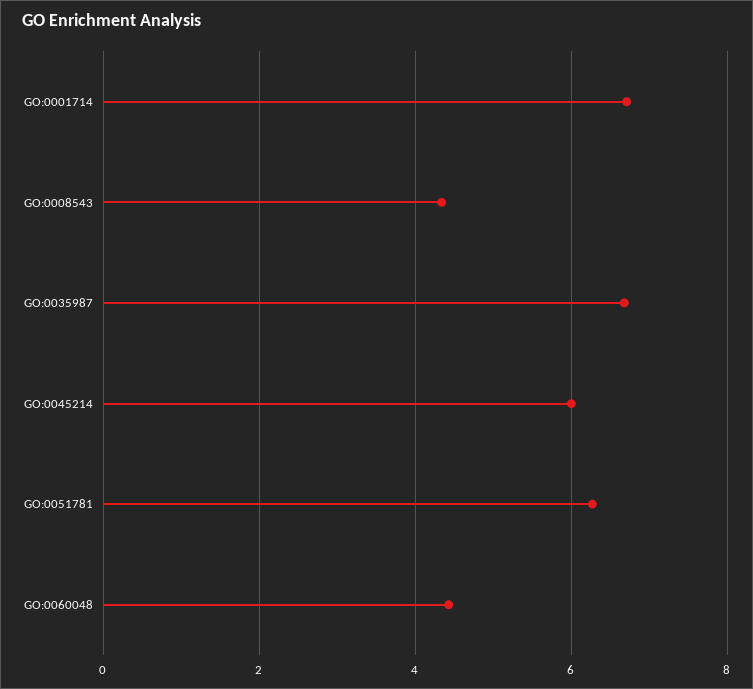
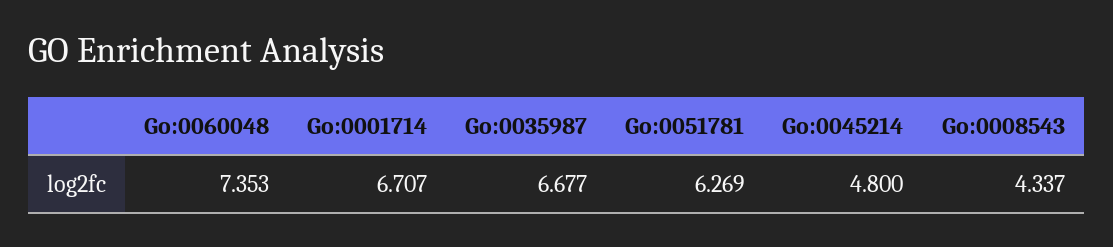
GO:0045214: 6 -> 4.8
GO:0060048: 4.4 -> 7.353

